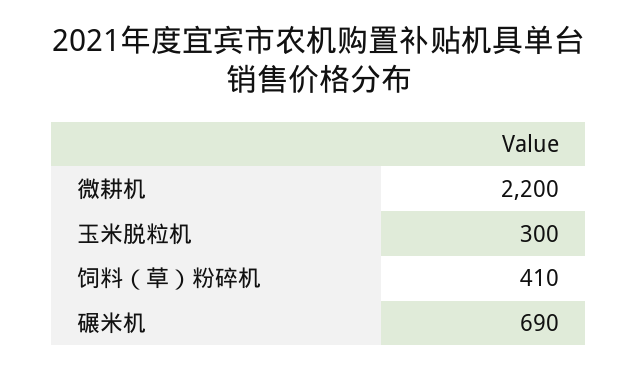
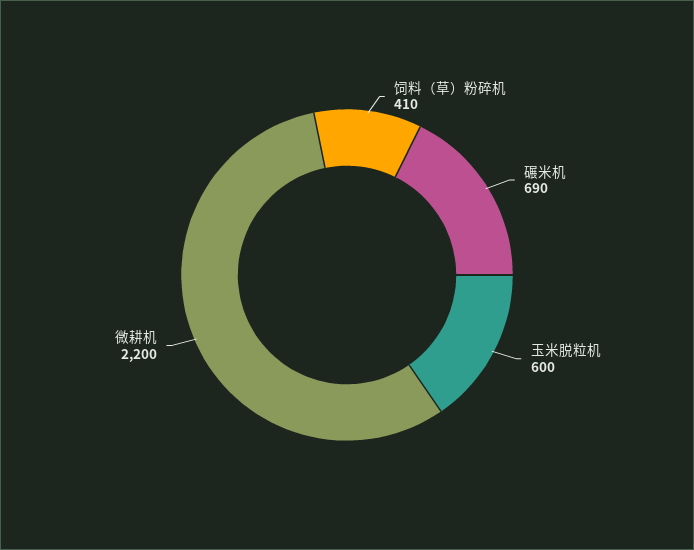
玉米脱粒机: 300 -> 600

